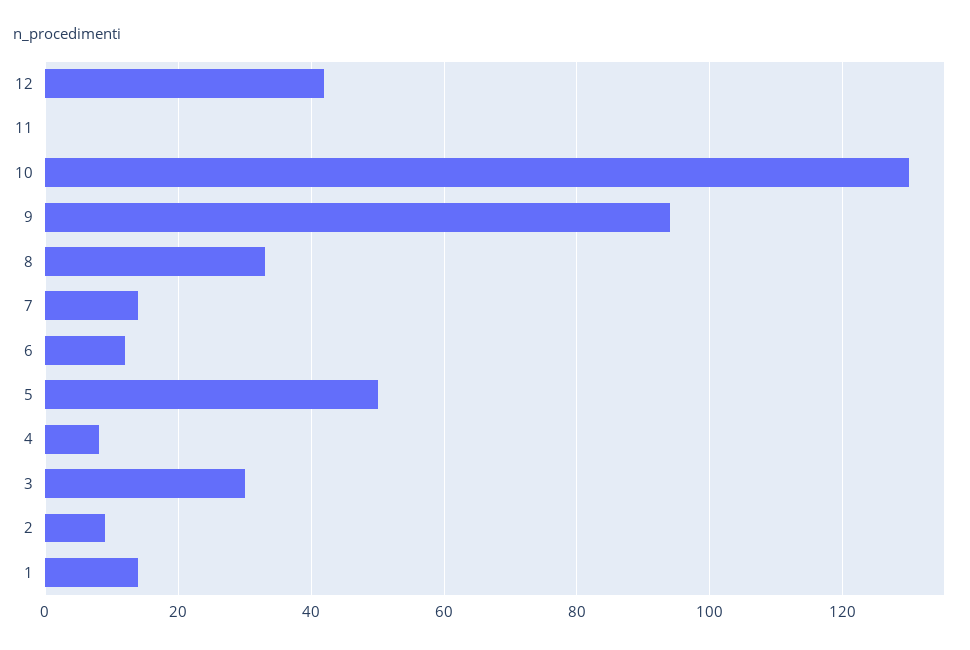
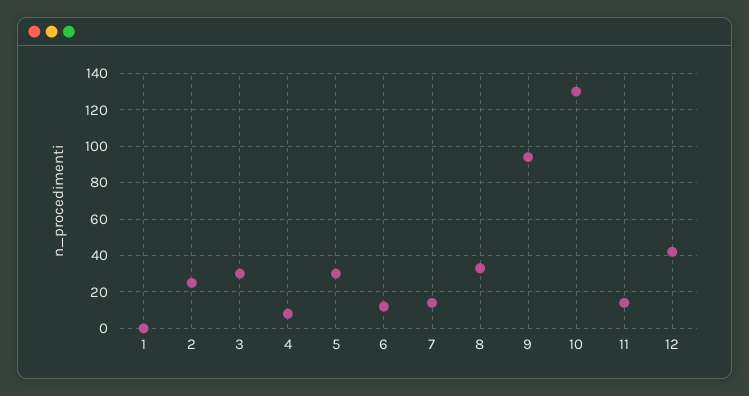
11: 0 -> 15
5: 50 -> 30
2: 10 -> 25
1: 15 -> 0

